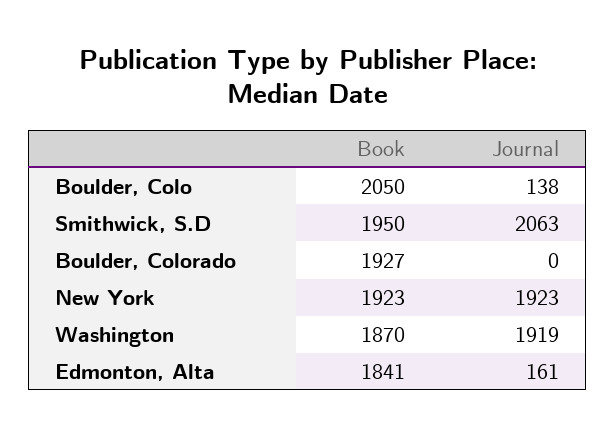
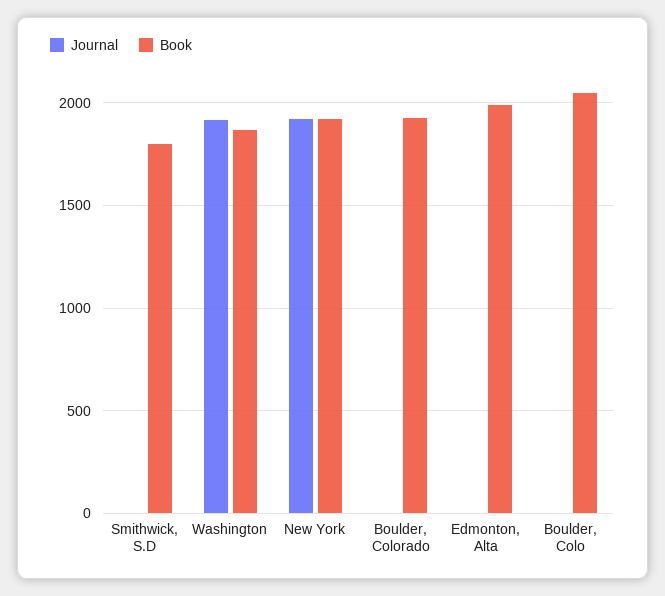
Journal, Boulder, Colo: 138 -> 0
Book, Smithwick, S.D: 1950 -> 1800
Journal, Smithwick, S.D: 2063 -> 0
Book, Edmonton, Alta: 1841 -> 2000
Journal, Edmonton, Alta: 161 -> 0

